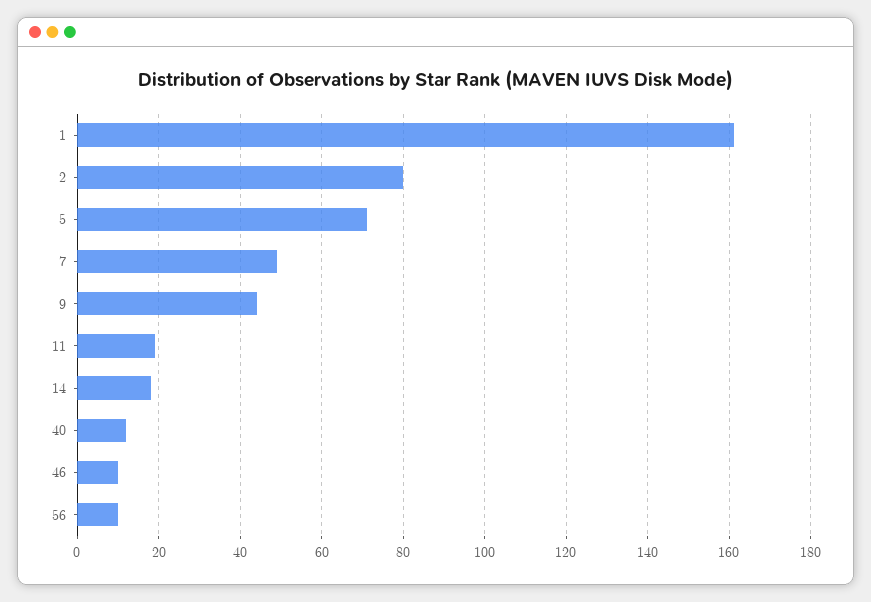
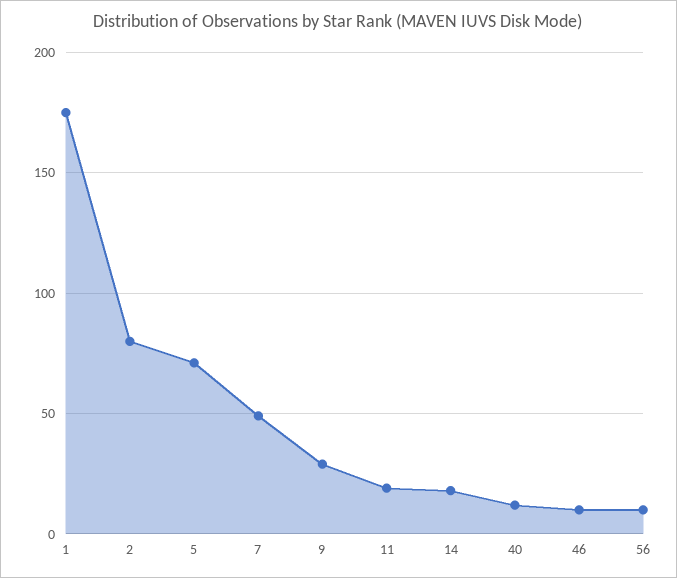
1: 160 -> 175
9: 45 -> 30

